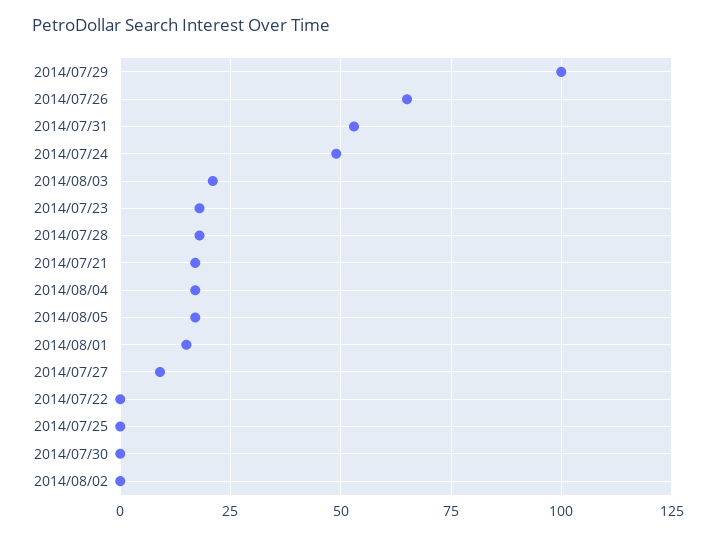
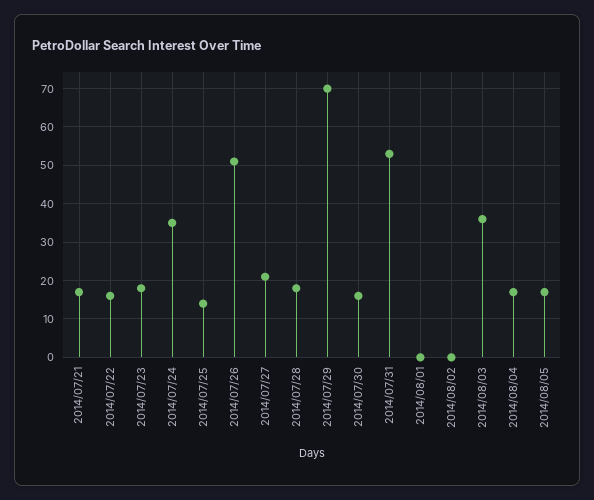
2014/07/29: 100 -> 70
2014/07/26: 65 -> 50
2014/07/24: 50 -> 35
2014/08/03: 20 -> 35
2014/08/01: 15 -> 0
2014/07/27: 10 -> 20
2014/07/22: 0 -> 15
2014/07/25: 0 -> 15
2014/07/30: 0 -> 15

